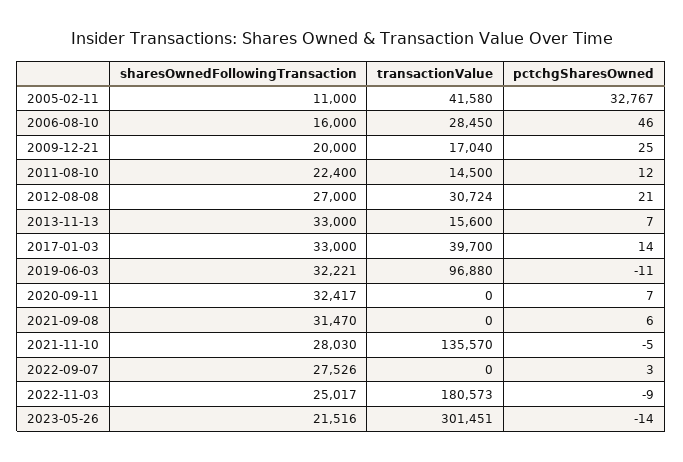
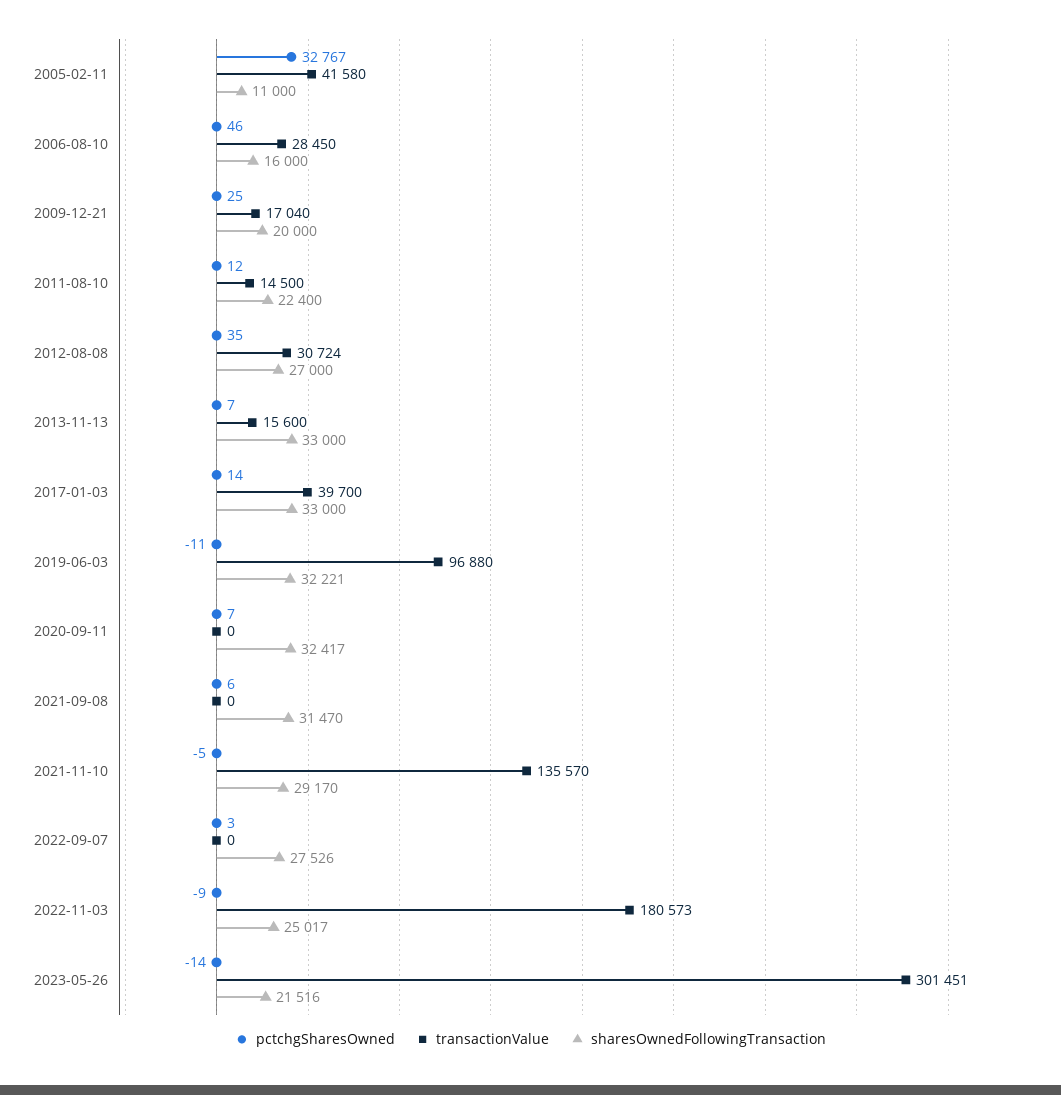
pctchgSharesOwned, 2012-08-08: 21 -> 35
sharesOwnedFollowingTransaction, 2021-11-10: 28030 -> 29170

